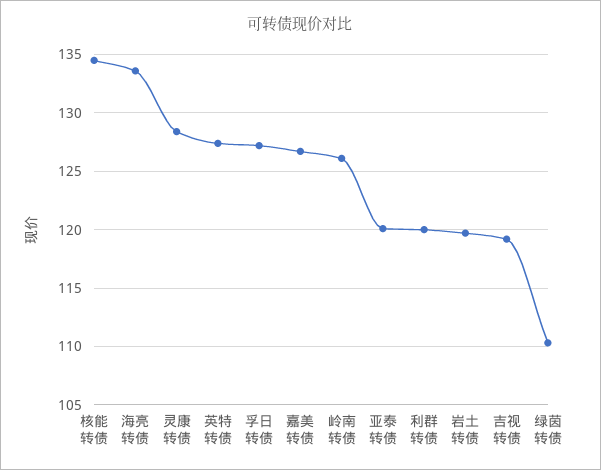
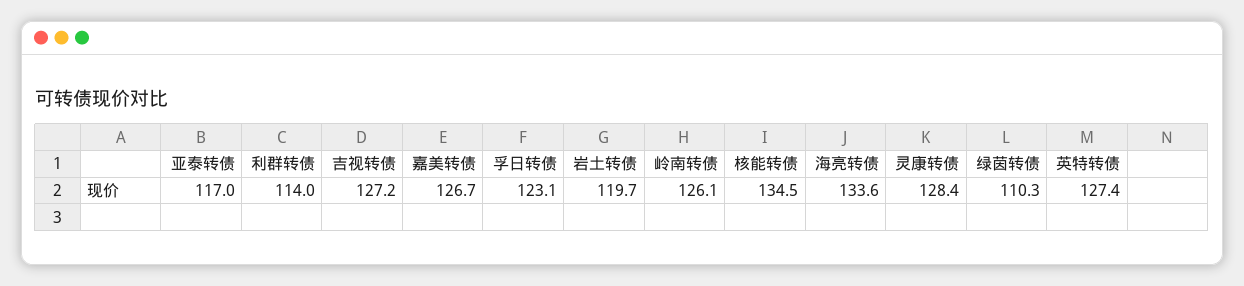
孚日转债: 127 -> 123.1
亚泰转债: 120 -> 117
利群转债: 120 -> 114
吉视转债: 119 -> 127.2

